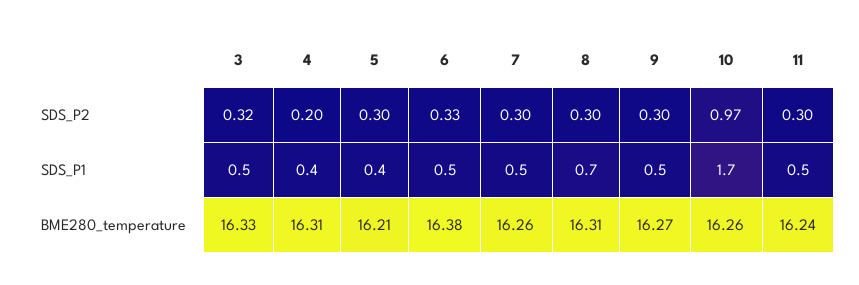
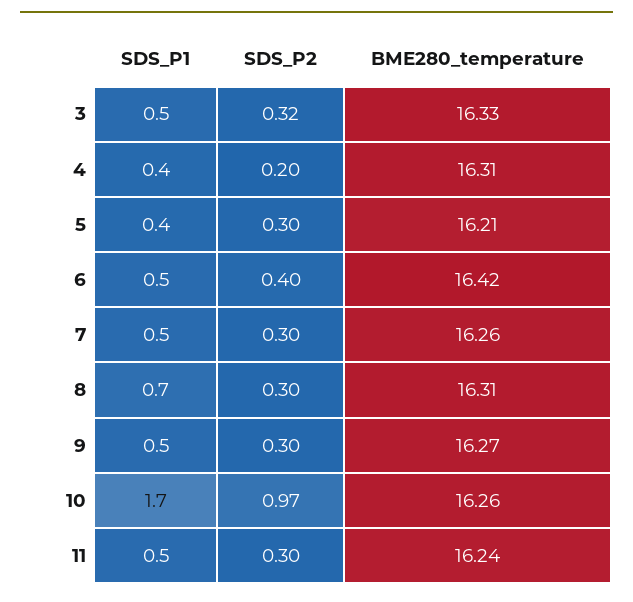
6, SDS_P2: 0.33 -> 0.4
6, BME280_temperature: 16.38 -> 16.42

